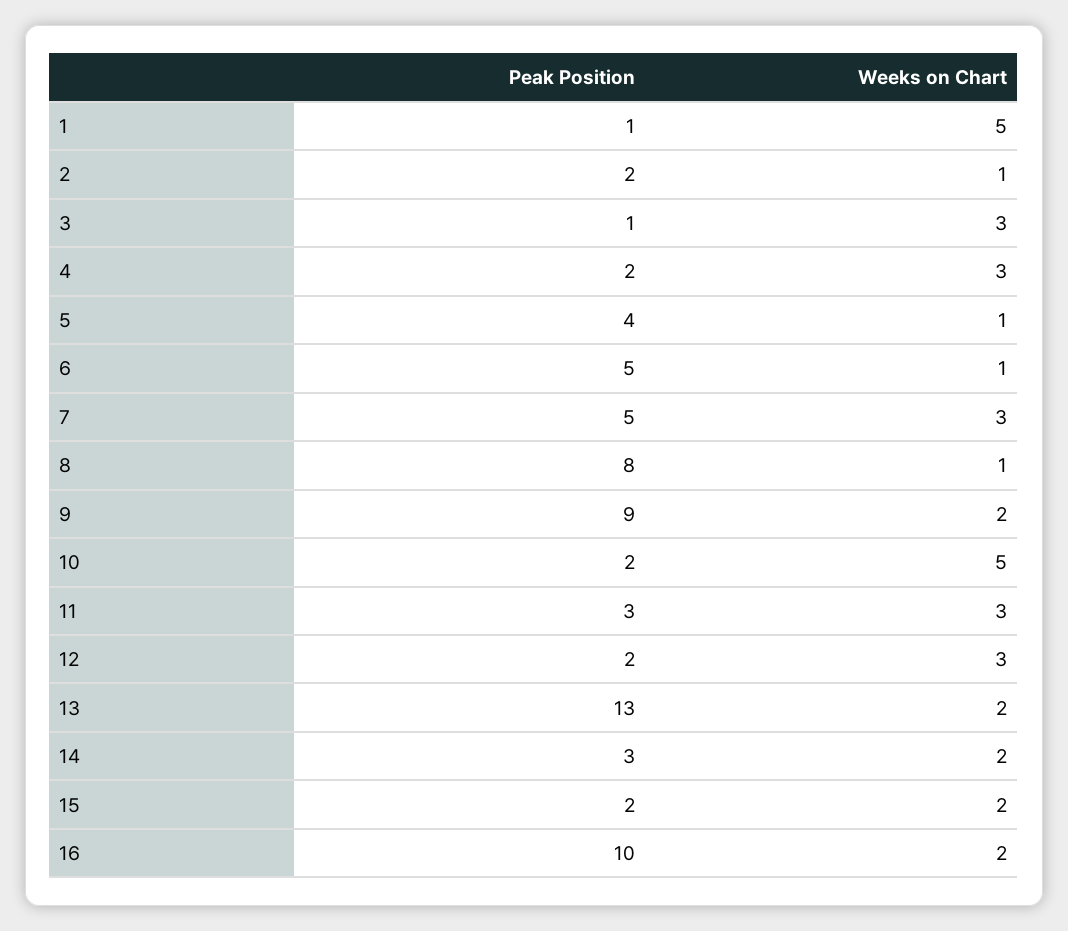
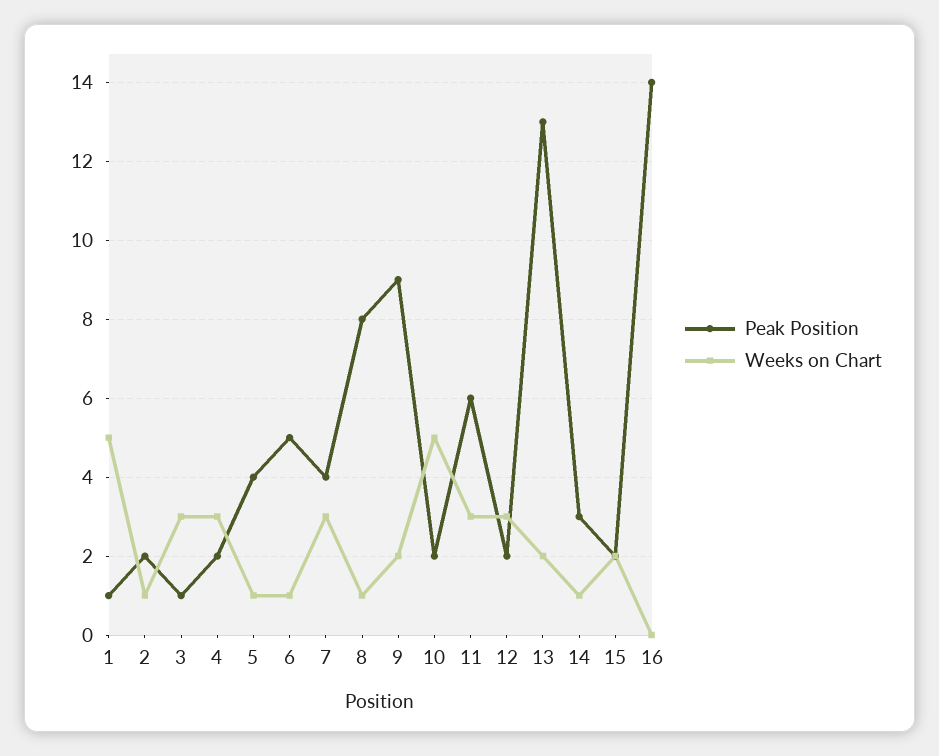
Peak Position, 7: 5 -> 4
Peak Position, 11: 3 -> 6
Weeks on Chart, 14: 2 -> 1
Peak Position, 16: 10 -> 14
Weeks on Chart, 16: 2 -> 0

